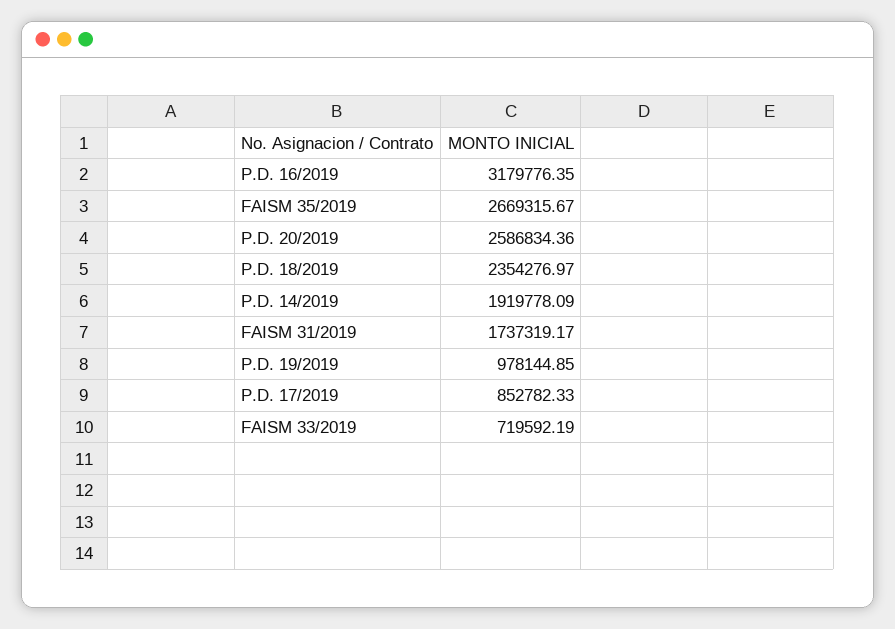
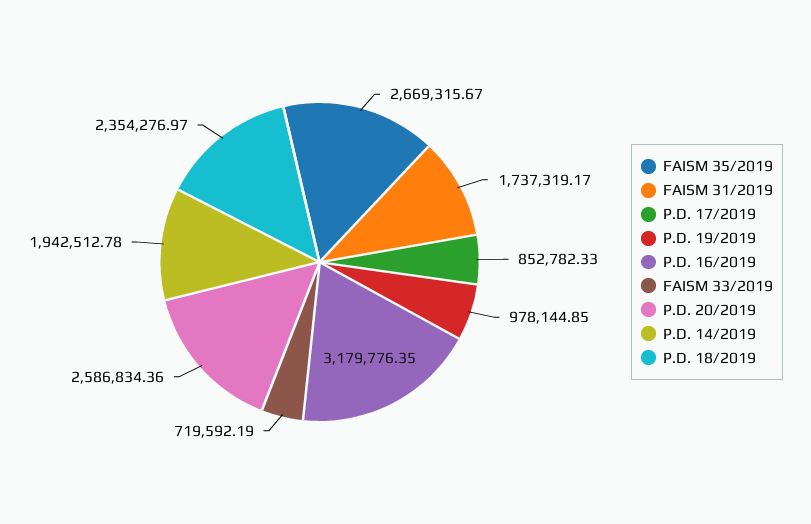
P.D. 14/2019: 1919778.09 -> 1942512.78

